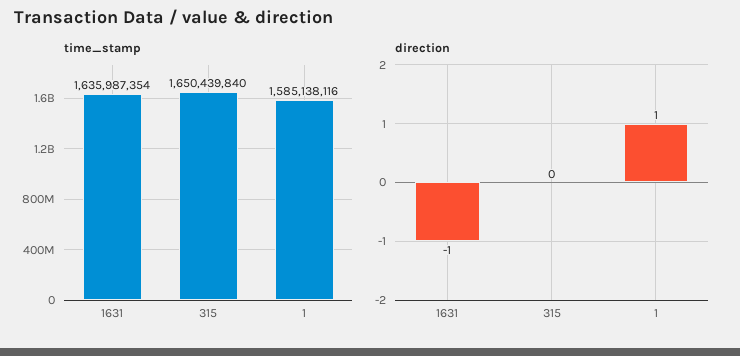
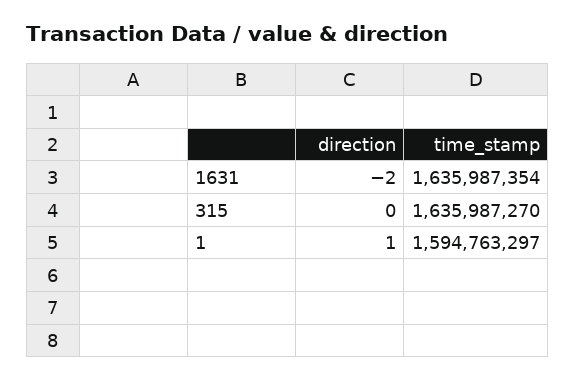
time_stamp, 315: 1650439840 -> 1635987270
time_stamp, 1: 1585138116 -> 1594763297
direction, 1631: -1 -> -2

